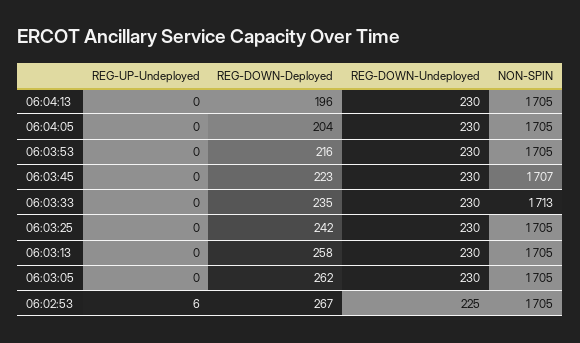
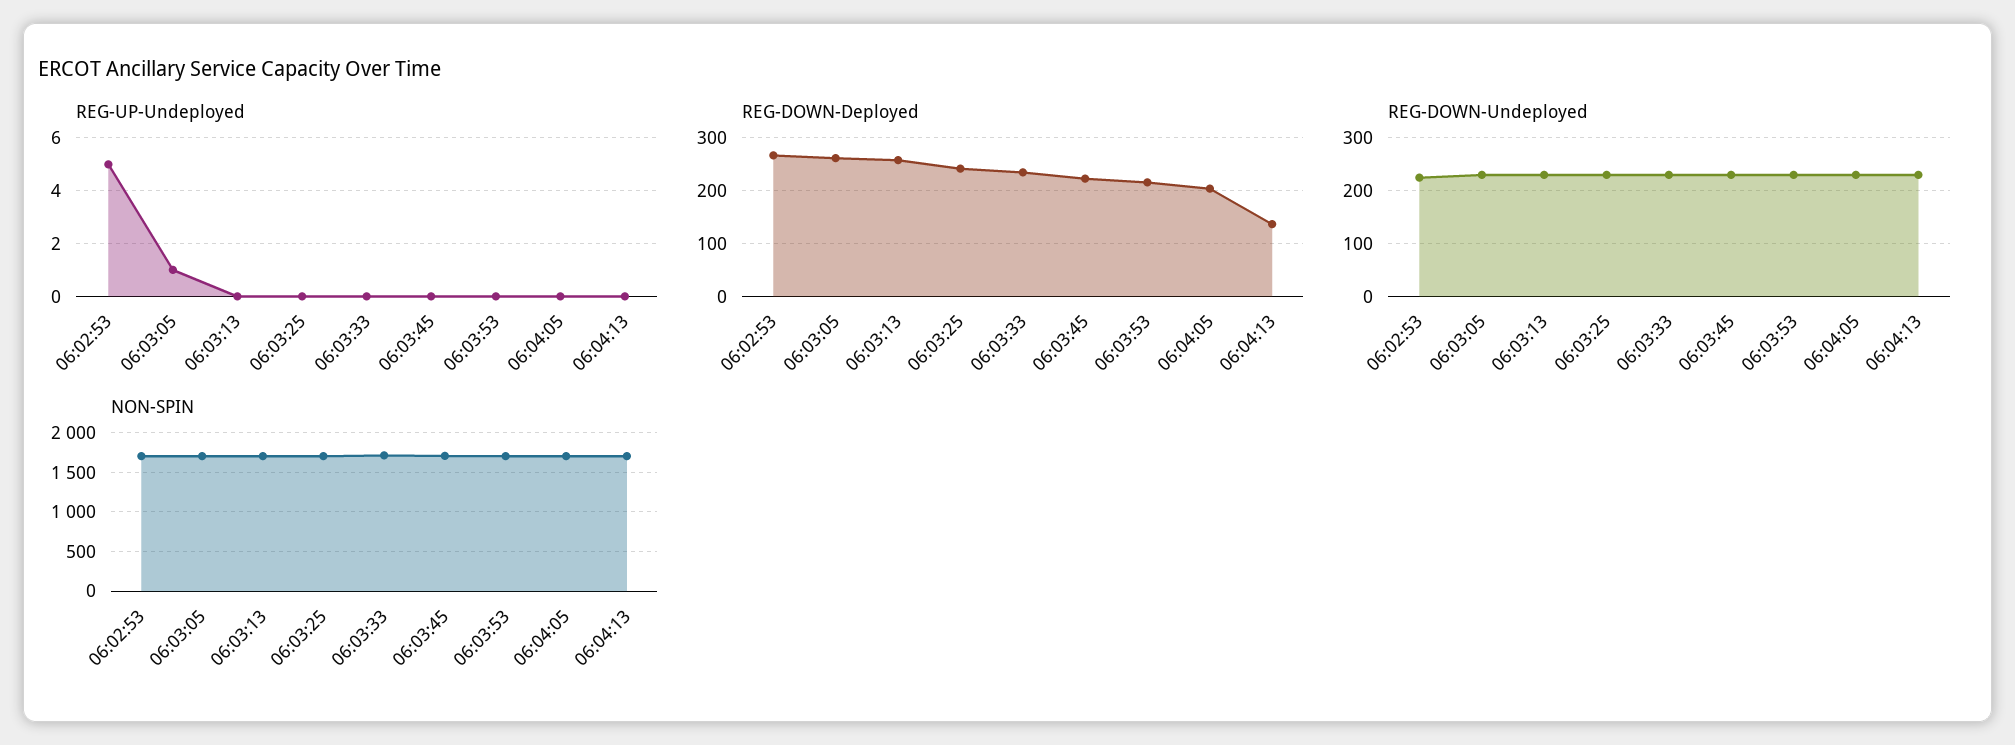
REG-DOWN-Deployed, 06:04:13: 196 -> 140
REG-UP-Undeployed, 06:03:05: 0 -> 1
REG-UP-Undeployed, 06:02:53: 6 -> 5

